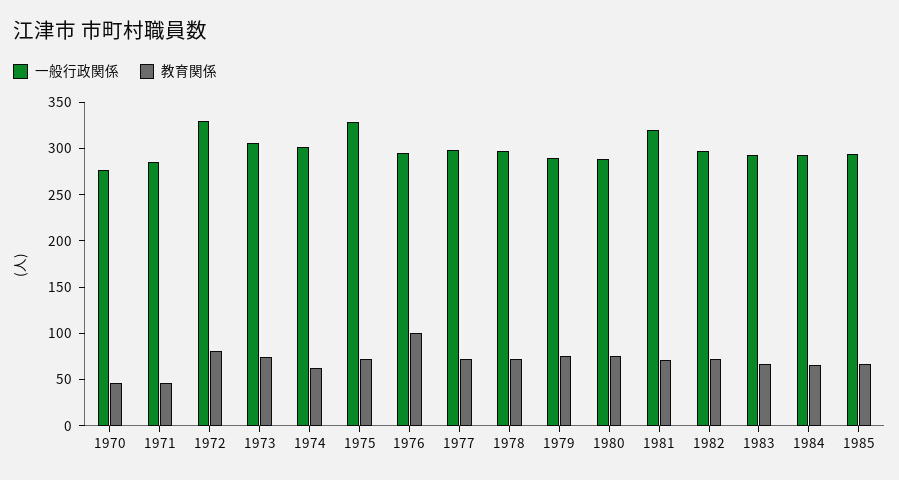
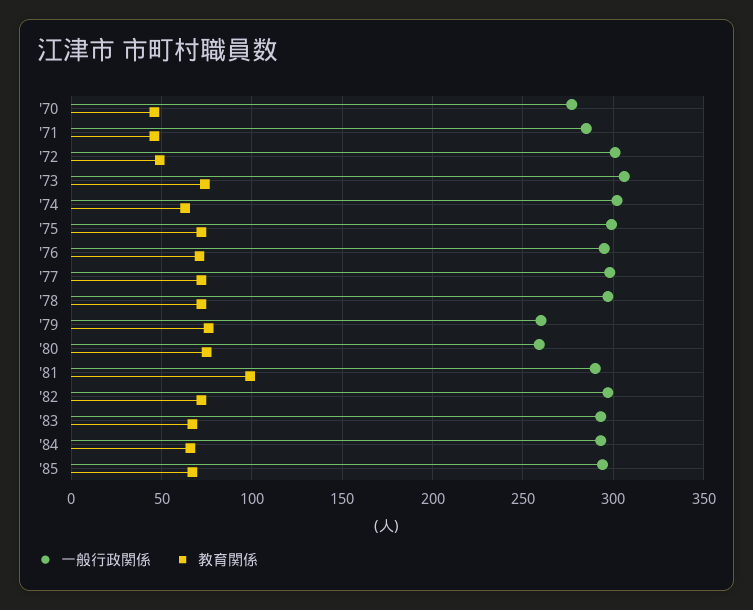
一般行政関係, 1972: 330 -> 300
教育関係, 1972: 80 -> 50
一般行政関係, 1975: 330 -> 300
教育関係, 1976: 100 -> 70
一般行政関係, 1979: 290 -> 260
一般行政関係, 1980: 290 -> 260
一般行政関係, 1981: 320 -> 290
教育関係, 1981: 70 -> 100

